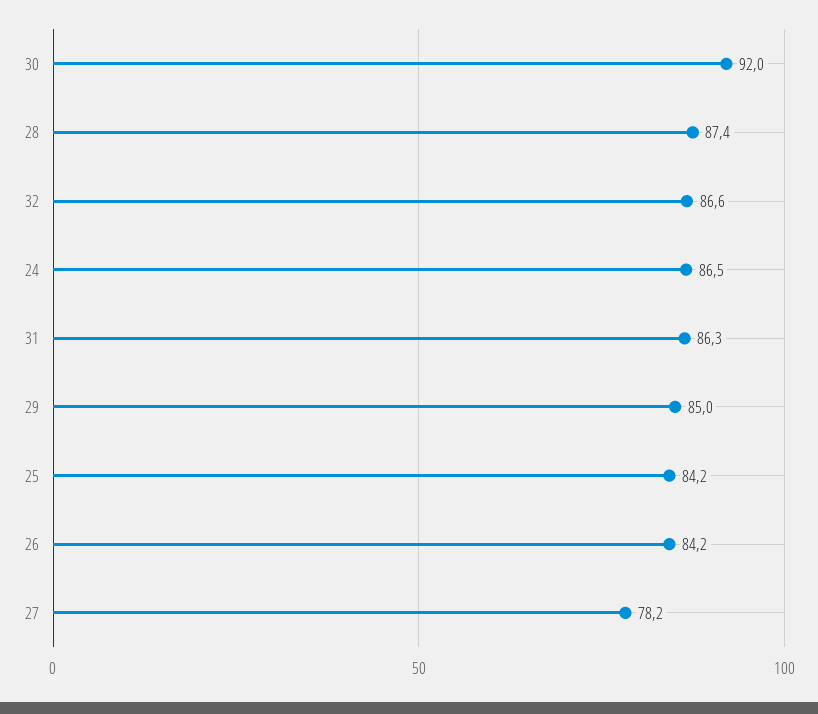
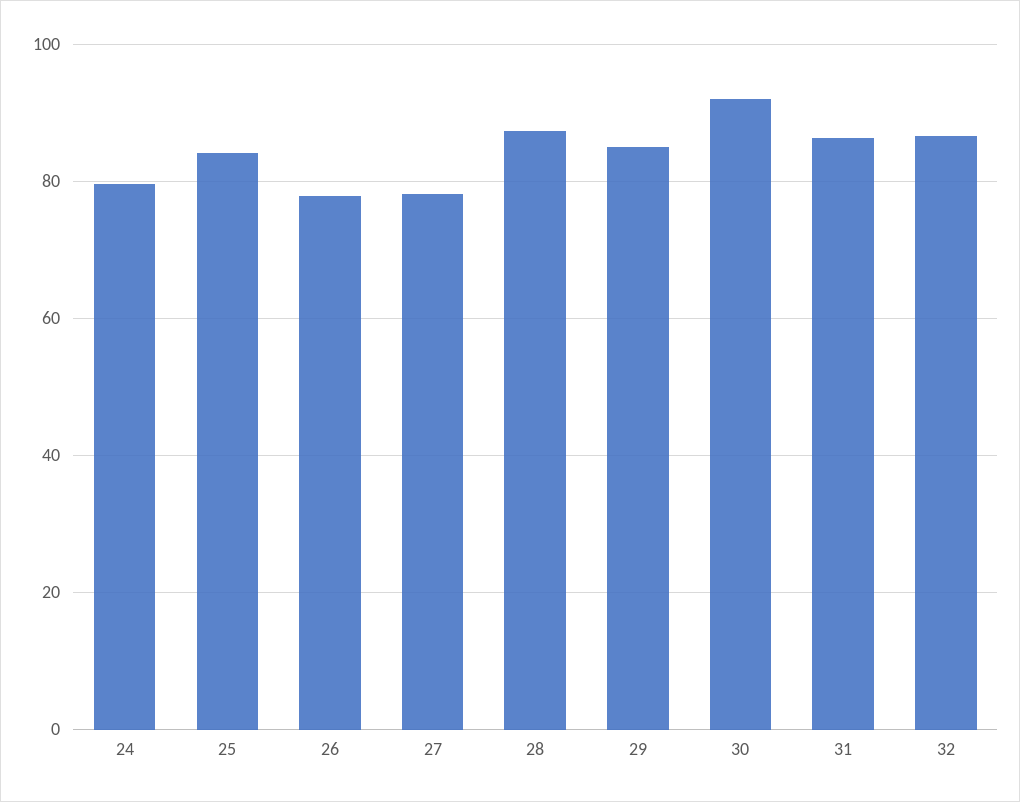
24: 86.5 -> 80
26: 84.2 -> 78

